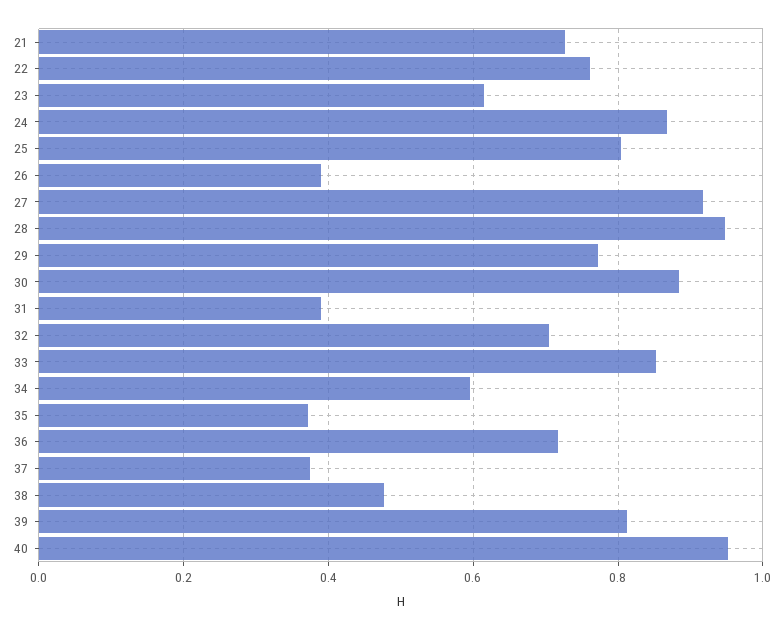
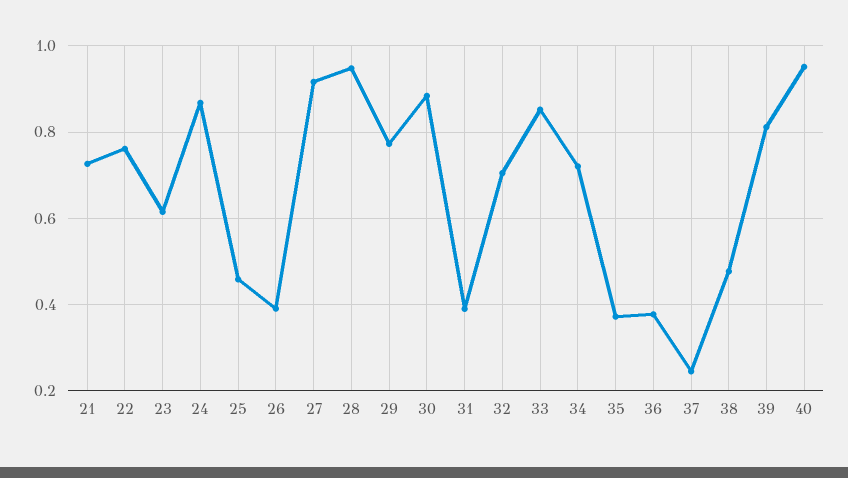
25: 0.8 -> 0.46
34: 0.6 -> 0.72
36: 0.72 -> 0.38
37: 0.38 -> 0.24

